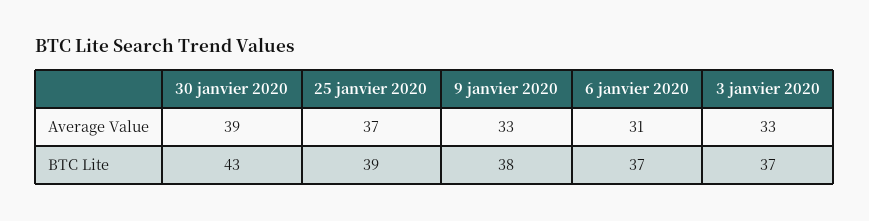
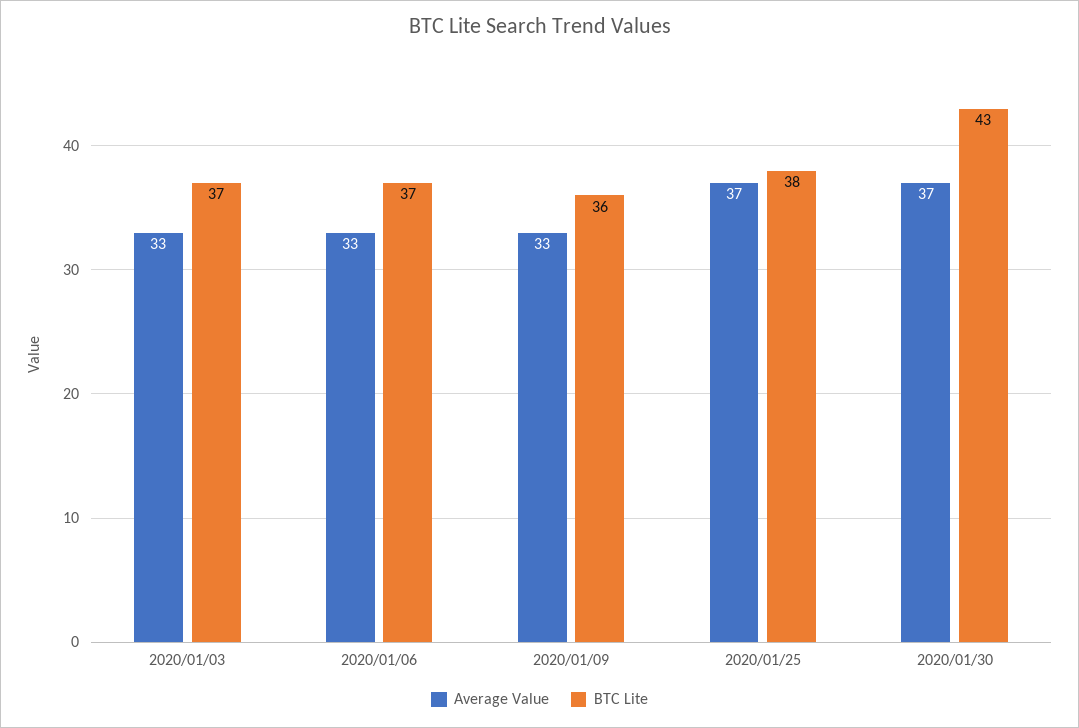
Average Value, 30 janvier 2020: 39 -> 37
Average Value, 6 janvier 2020: 31 -> 33
BTC Lite, 25 janvier 2020: 39 -> 38
BTC Lite, 9 janvier 2020: 38 -> 36

